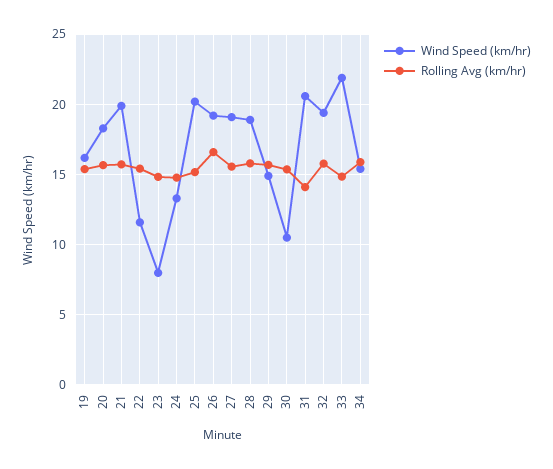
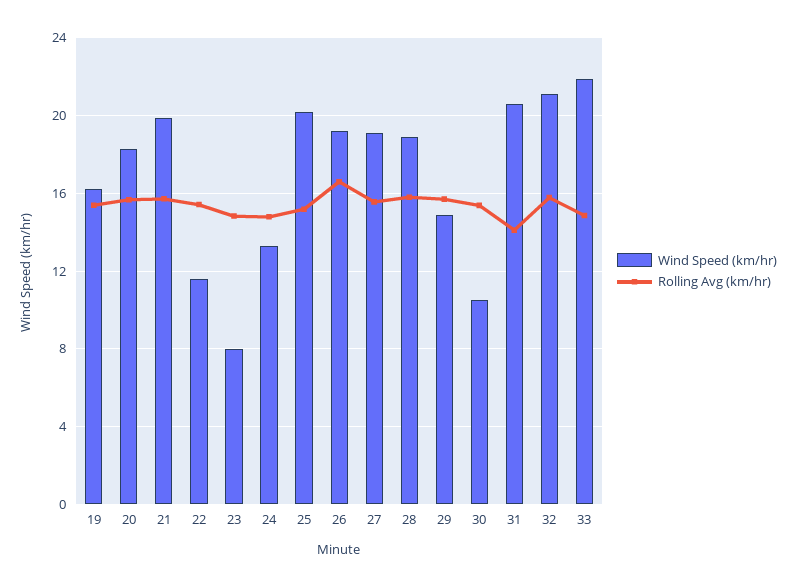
Wind Speed (km/hr), 32: 19.5 -> 21
Wind Speed (km/hr), 34: 15.5 -> none
Rolling Avg (km/hr), 34: 16 -> none

